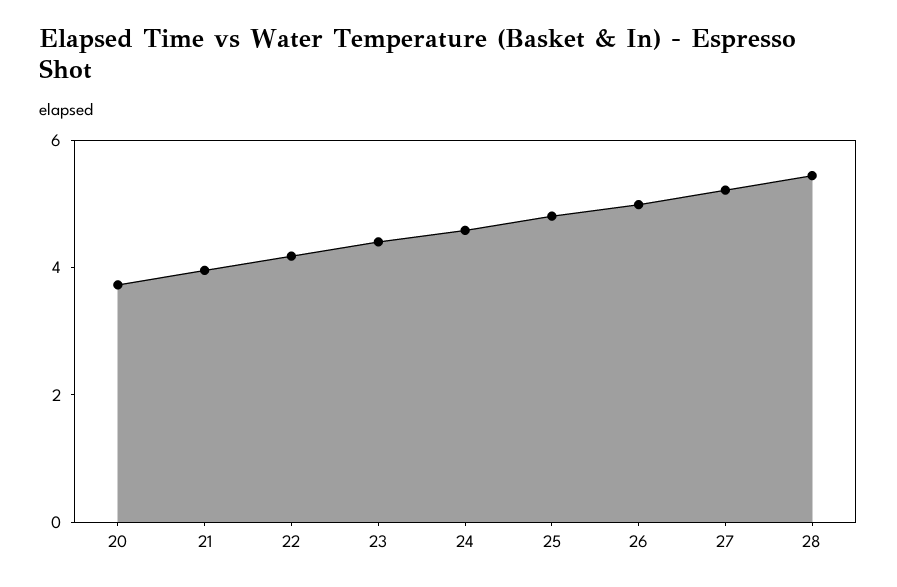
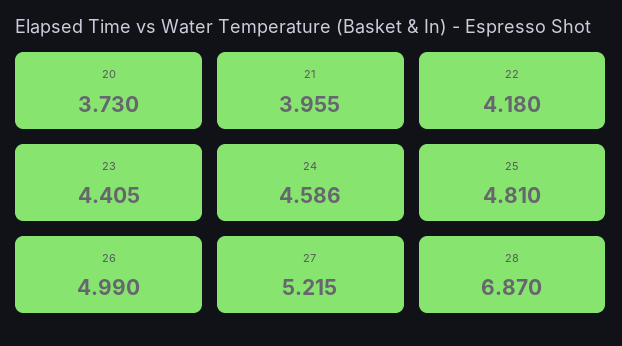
28: 5.5 -> 6.87

